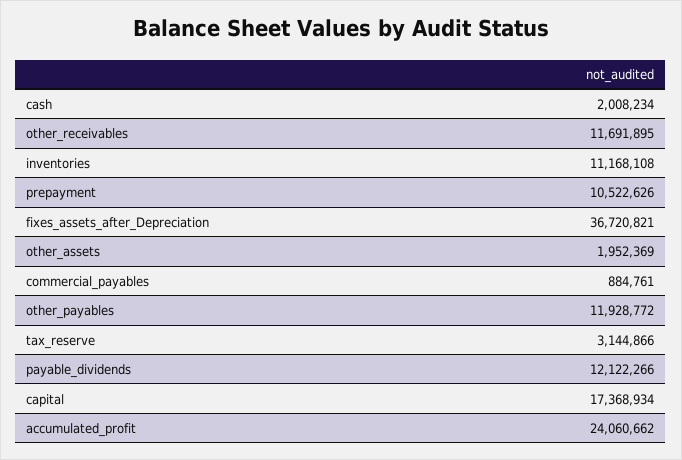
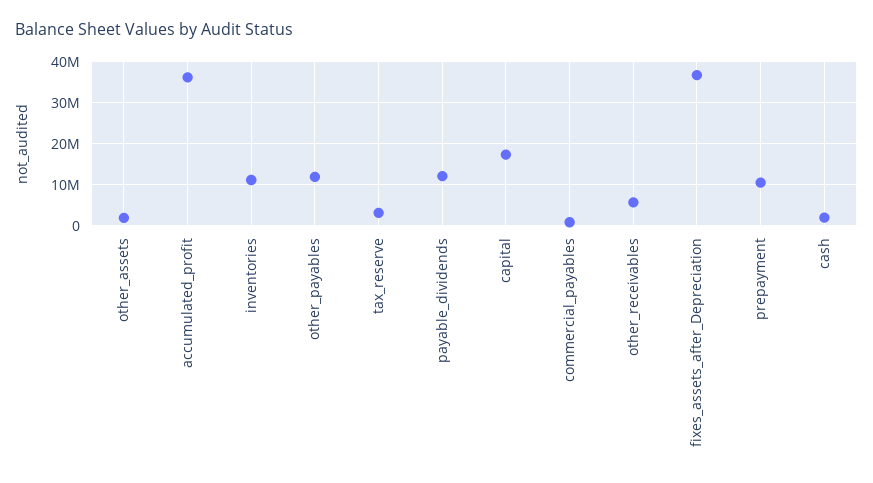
other_receivables: 11691895 -> 6000000
accumulated_profit: 24060662 -> 36000000

